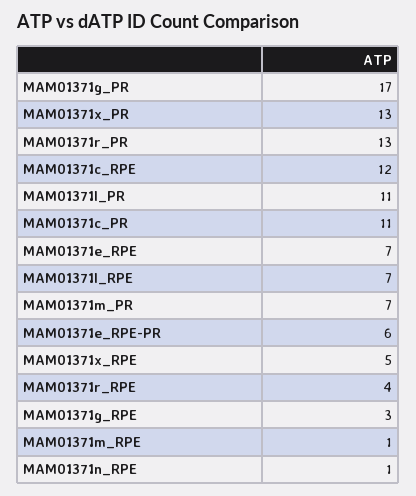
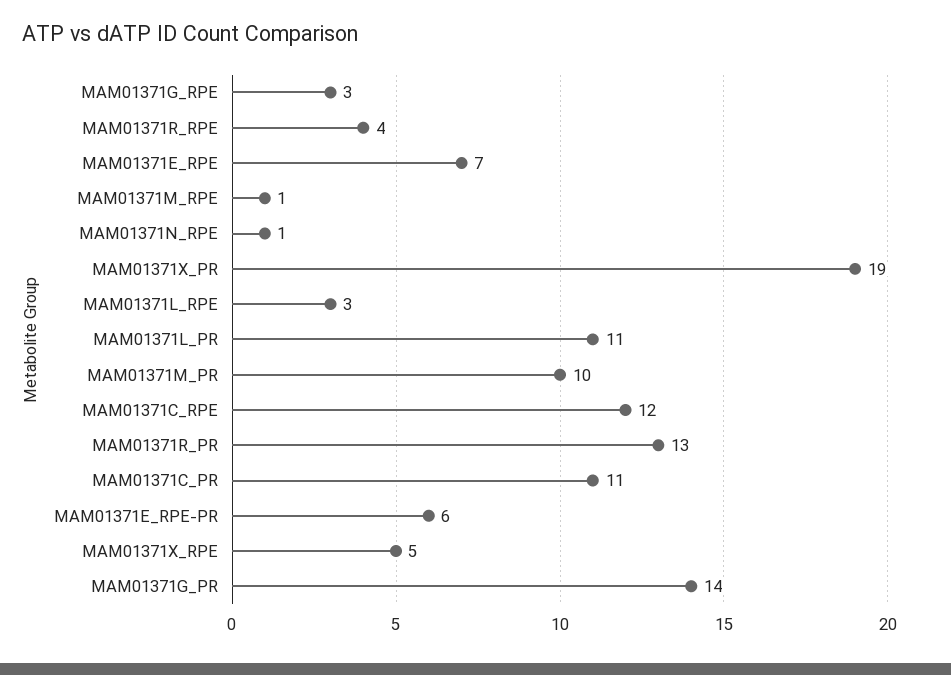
MAM01371g_PR: 17 -> 14
MAM01371x_PR: 13 -> 19
MAM01371l_RPE: 7 -> 3
MAM01371m_PR: 7 -> 10

